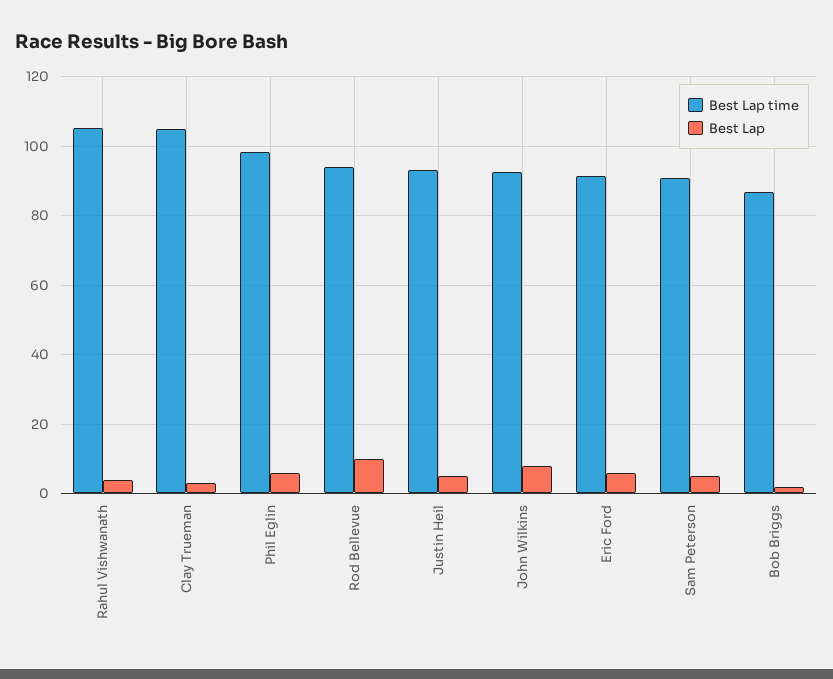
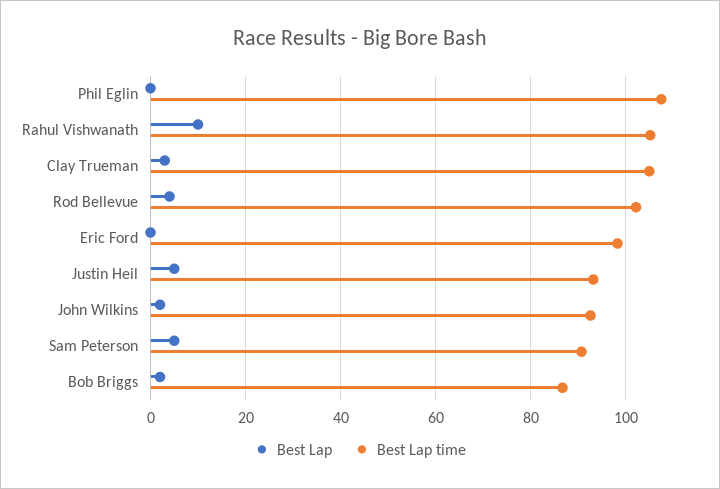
Best Lap, Rahul Vishwanath: 4 -> 10
Best Lap time, Phil Eglin: 98 -> 108
Best Lap, Phil Eglin: 6 -> 0
Best Lap time, Rod Bellevue: 94 -> 102
Best Lap, Rod Bellevue: 10 -> 4
Best Lap, John Wilkins: 8 -> 2
Best Lap time, Eric Ford: 92 -> 98
Best Lap, Eric Ford: 6 -> 0

